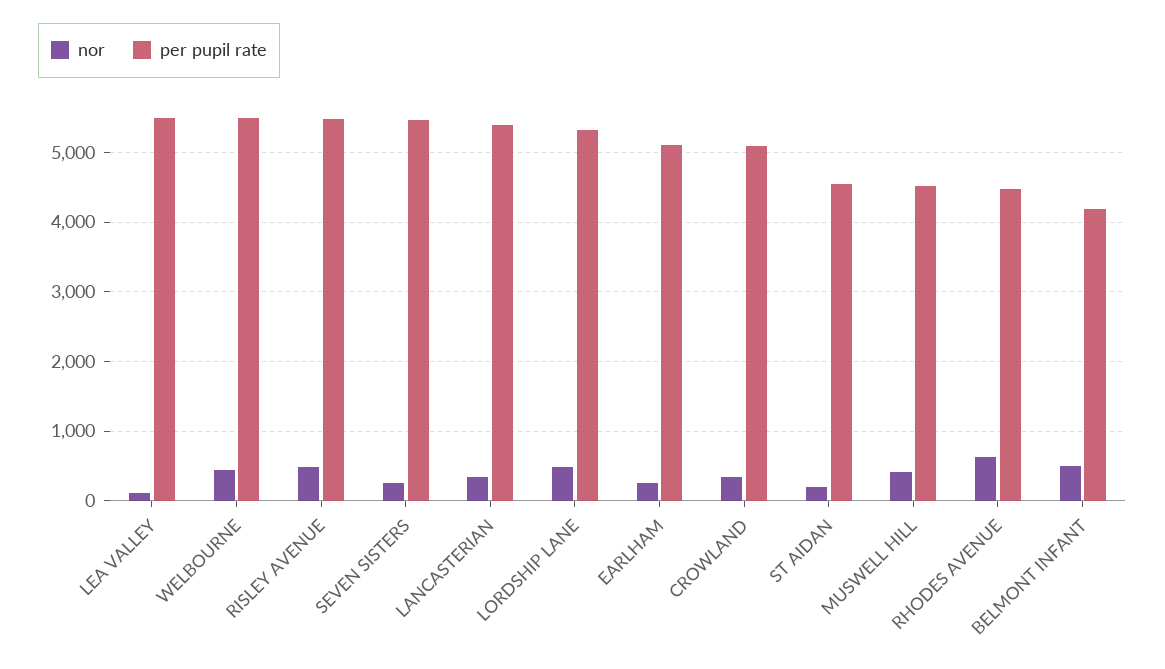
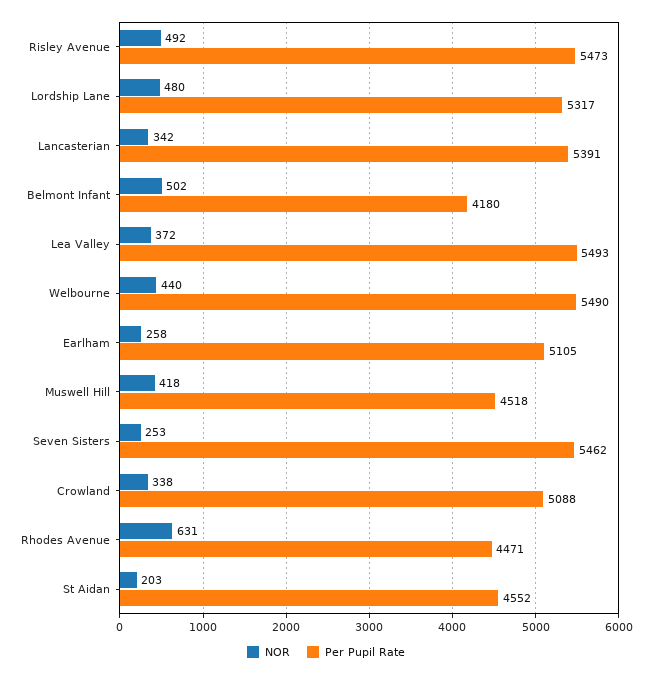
nor, LEA VALLEY: 100 -> 372

